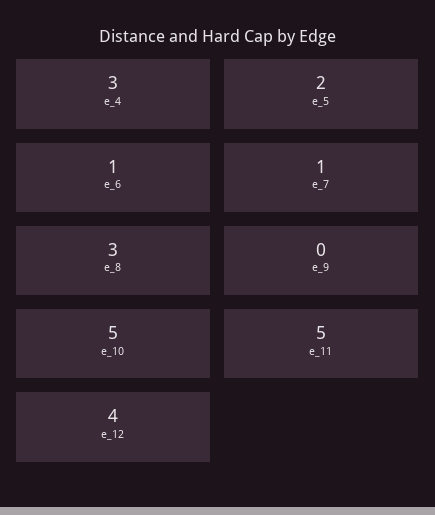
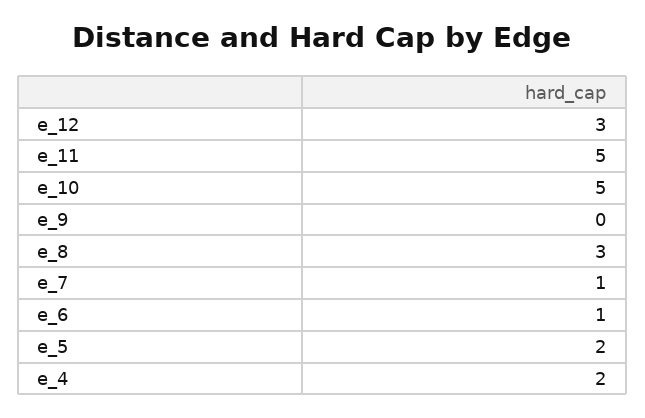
e_4: 3 -> 2
e_12: 4 -> 3

